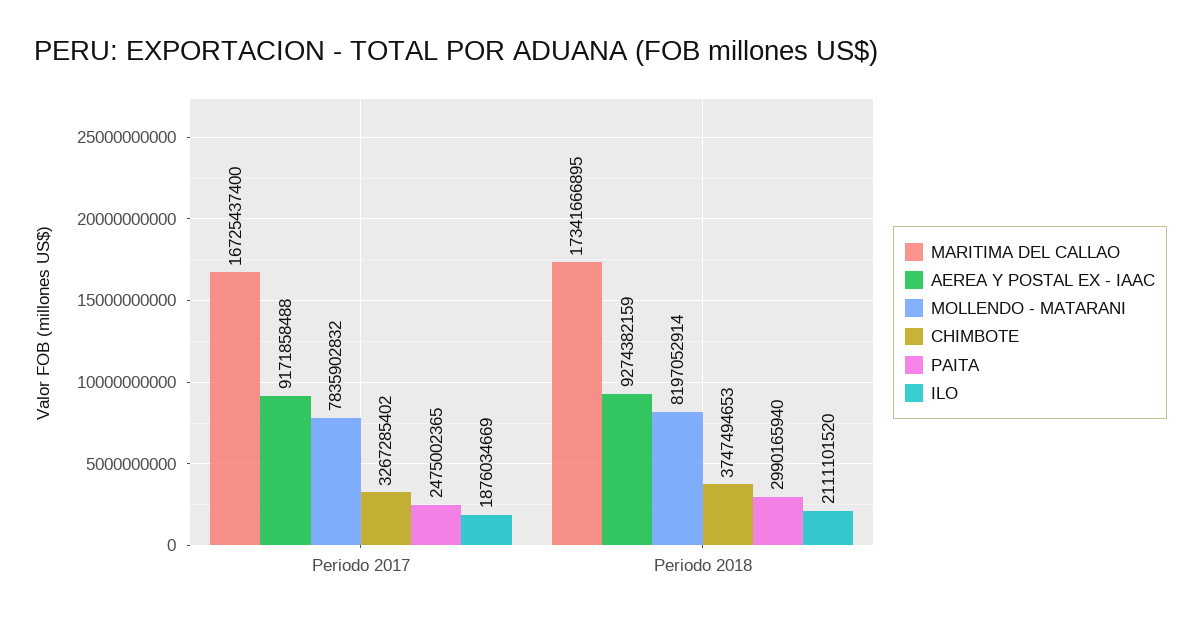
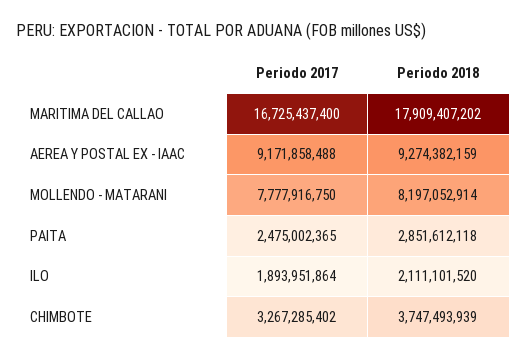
MOLLENDO - MATARANI, Periodo 2017: 7835902832 -> 7777916750
ILO, Periodo 2017: 1876034669 -> 1893951864
MARITIMA DEL CALLAO, Periodo 2018: 17341666895 -> 17909407202
CHIMBOTE, Periodo 2018: 3747494653 -> 3747493939
PAITA, Periodo 2018: 2990165940 -> 2851612118

